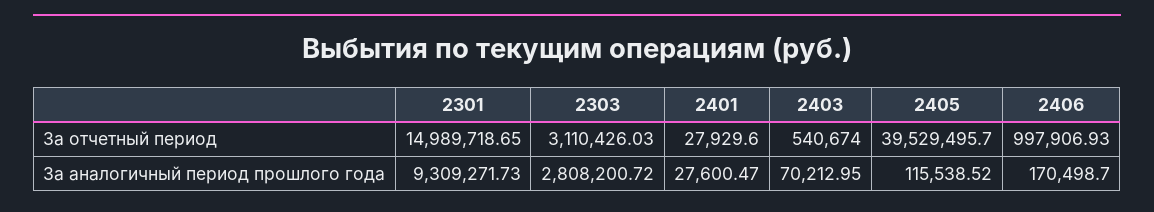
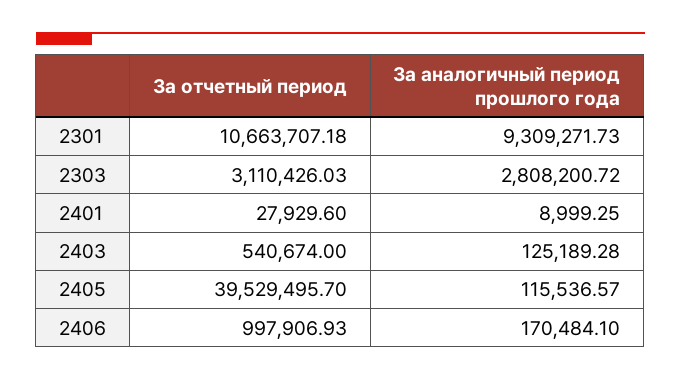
2301, За отчетный период: 14989718.65 -> 10663707.18
2401, За аналогичный период прошлого года: 27600.47 -> 8999.25
2403, За аналогичный период прошлого года: 70212.95 -> 125189.28
2405, За аналогичный период прошлого года: 115538.52 -> 115536.57
2406, За аналогичный период прошлого года: 170498.7 -> 170484.1

